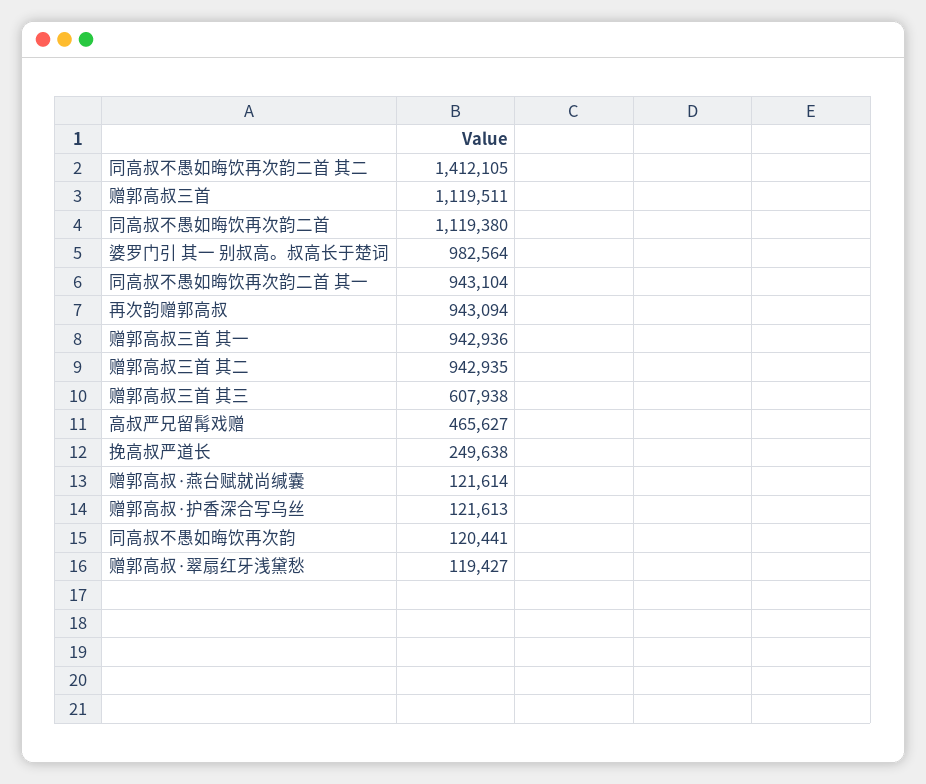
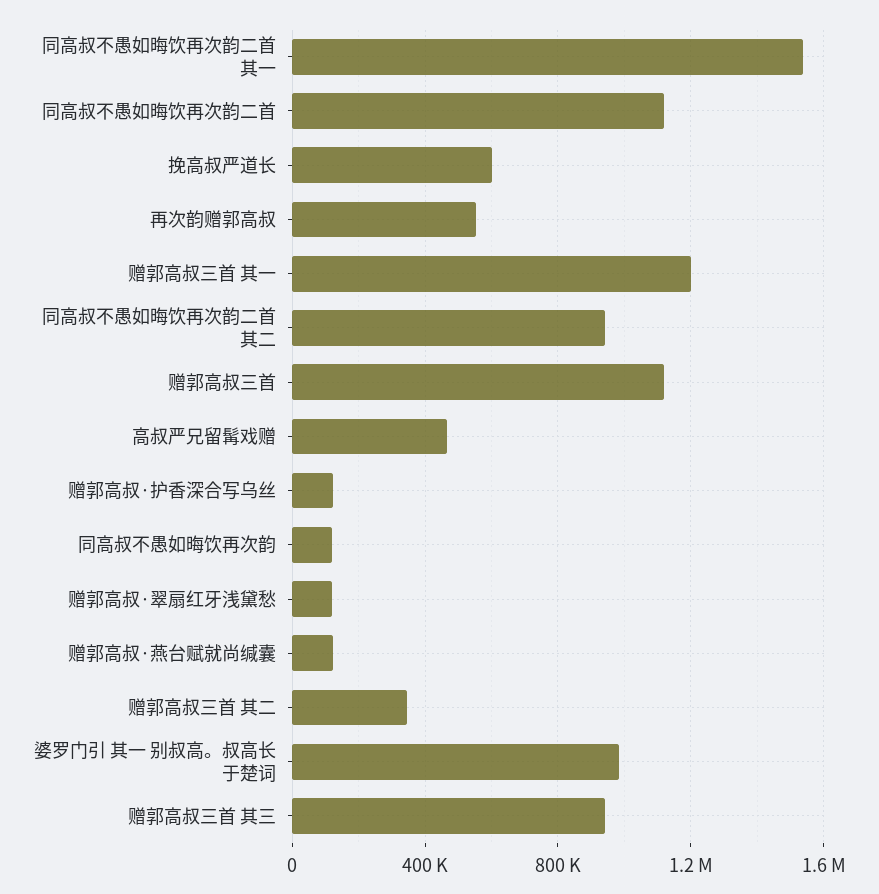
同高叔不愚如晦饮再次韵二首 其二: 1412105 -> 950000
同高叔不愚如晦饮再次韵二首 其一: 943104 -> 1550000
再次韵赠郭高叔: 943094 -> 550000
赠郭高叔三首 其一: 942936 -> 1200000
赠郭高叔三首 其二: 942935 -> 350000
赠郭高叔三首 其三: 607938 -> 950000
挽高叔严道长: 249638 -> 600000

